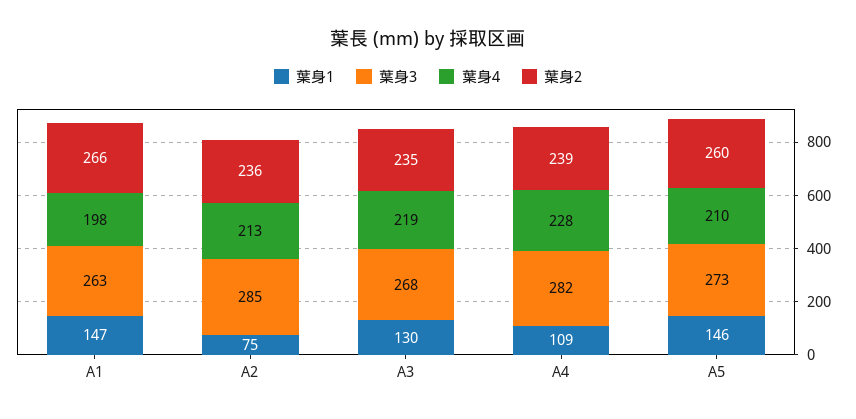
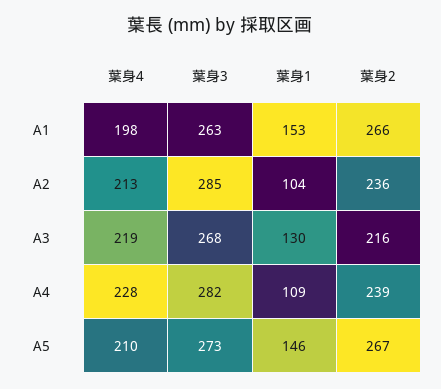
葉身1, A1: 147 -> 153
葉身1, A2: 75 -> 104
葉身2, A3: 235 -> 216
葉身2, A5: 260 -> 267

